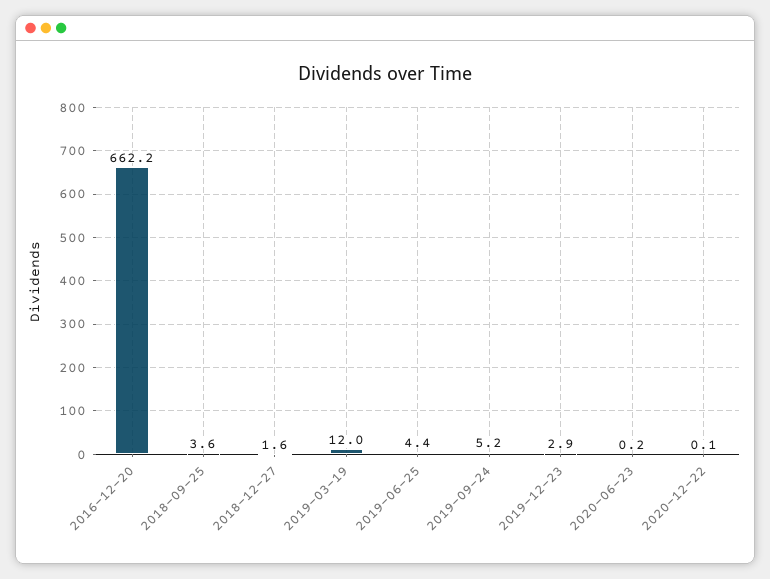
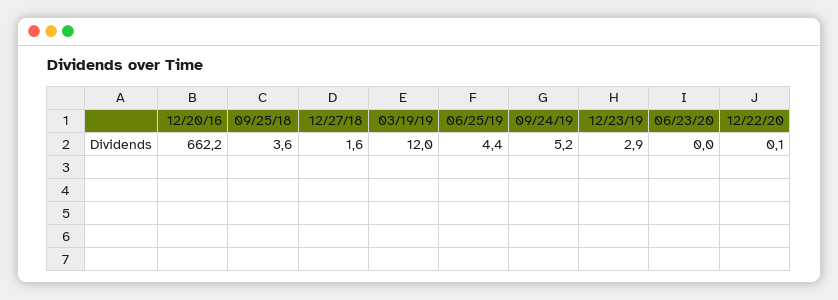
2020-06-23: 0.2 -> 0

